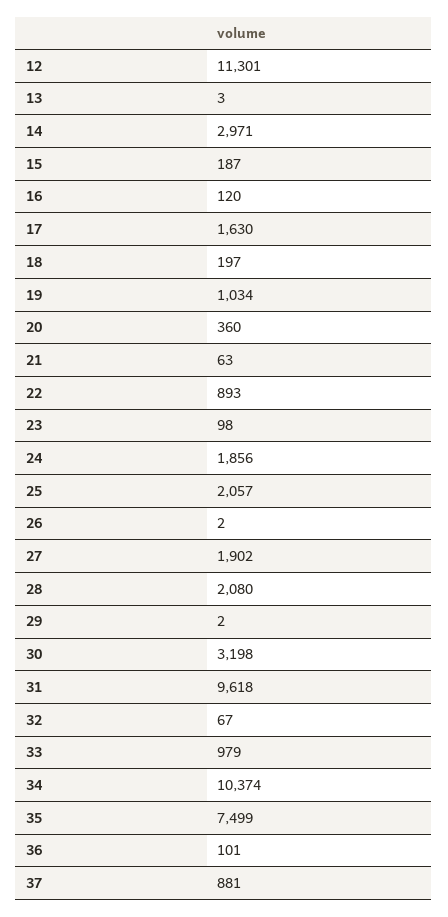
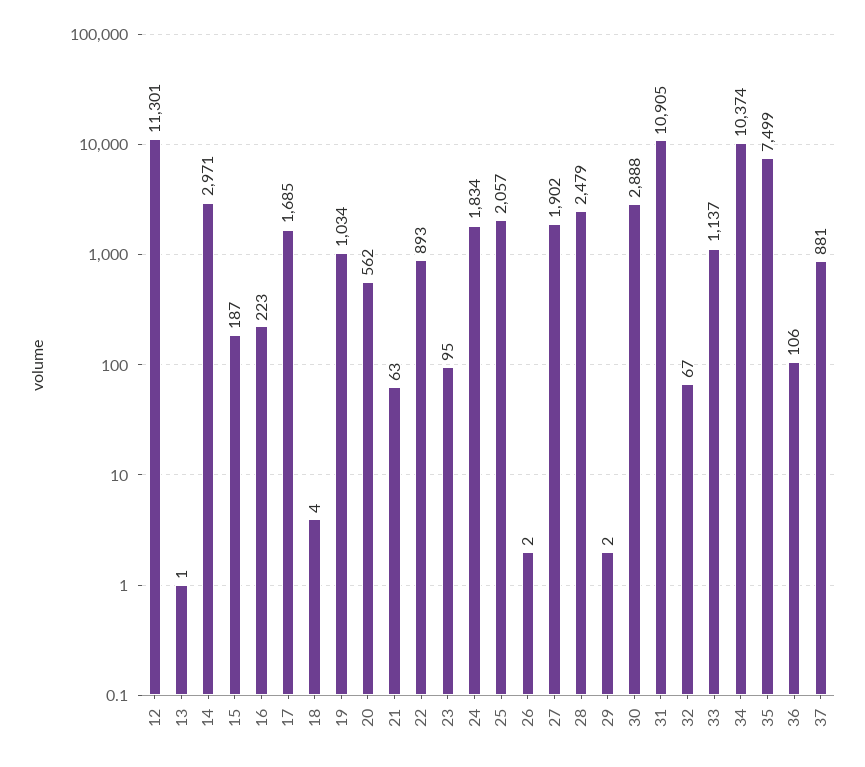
13: 3 -> 1
16: 120 -> 223
17: 1630 -> 1685
18: 197 -> 4
20: 360 -> 562
23: 98 -> 95
24: 1856 -> 1834
28: 2080 -> 2479
30: 3198 -> 2888
31: 9618 -> 10905
33: 979 -> 1137
36: 101 -> 106

